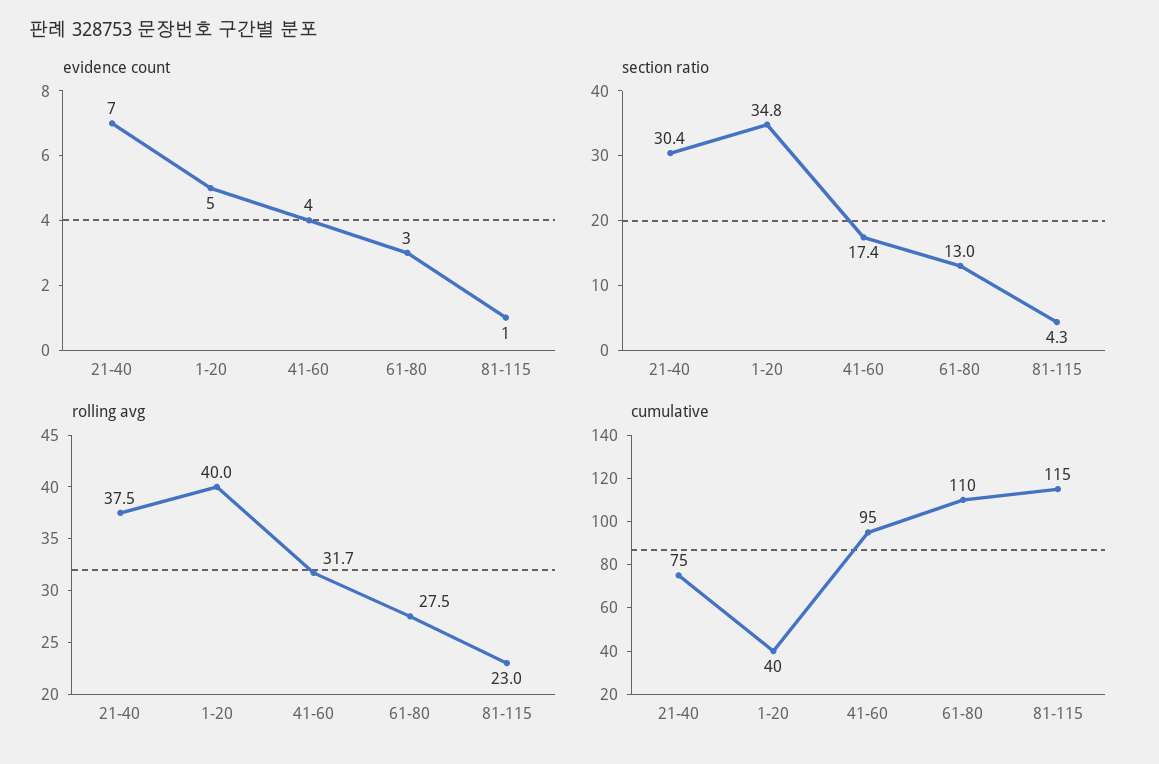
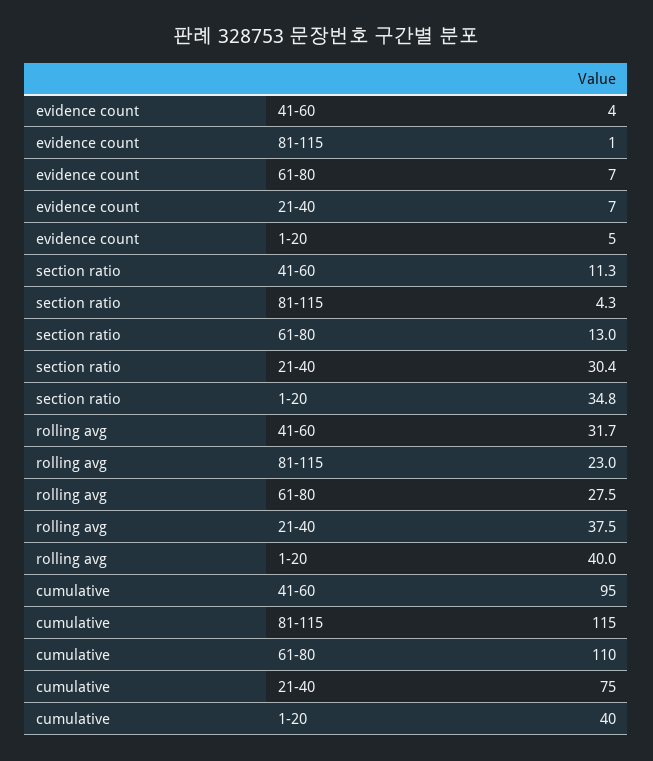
evidence count, 61-80: 3 -> 7
section ratio, 41-60: 17.4 -> 11.3

